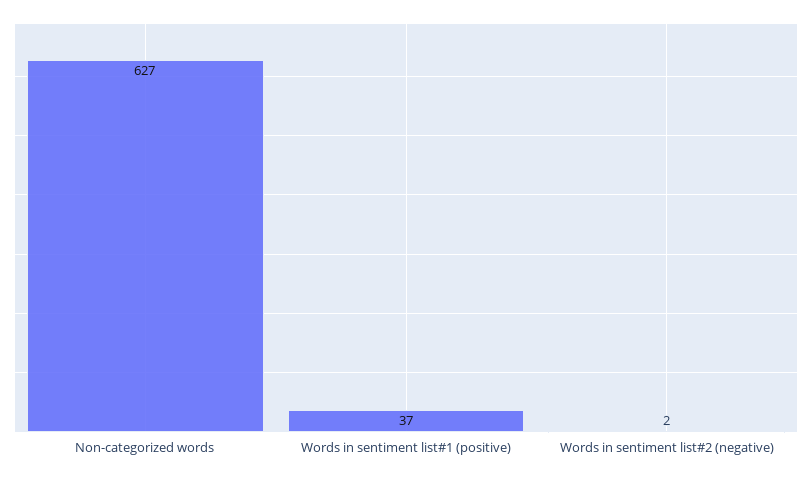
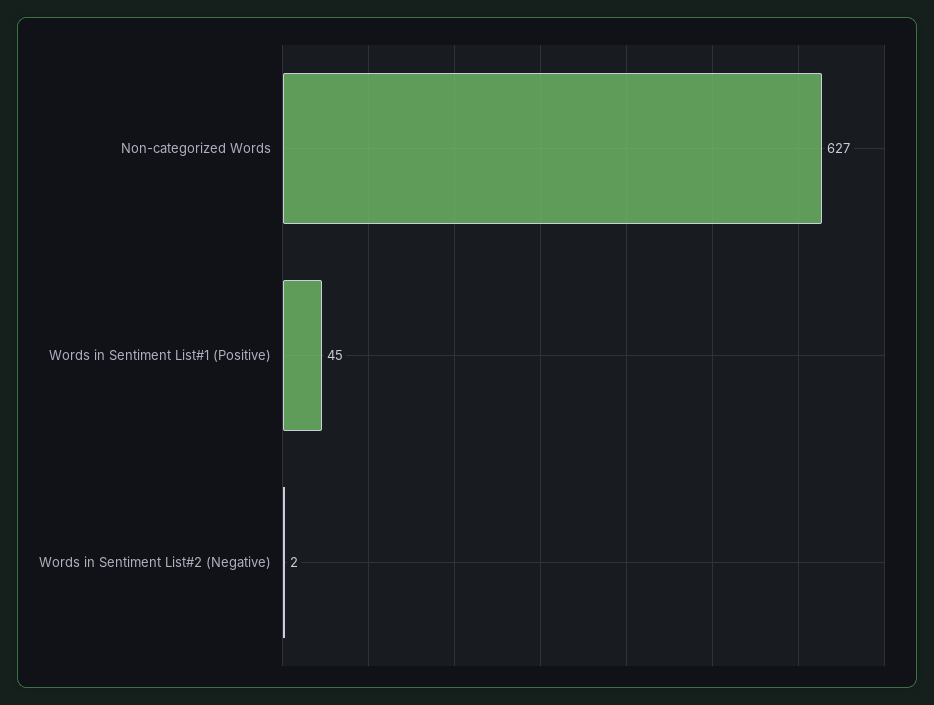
Words in sentiment list#1 (positive): 37 -> 45

